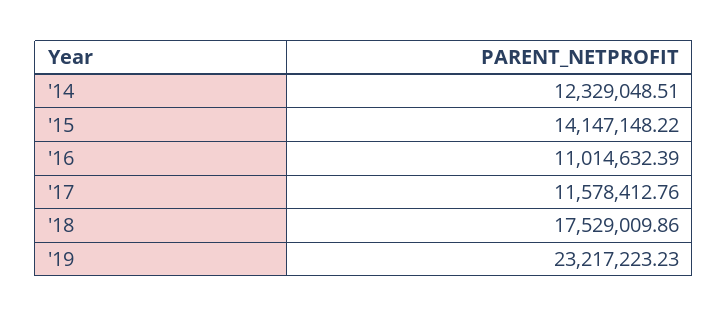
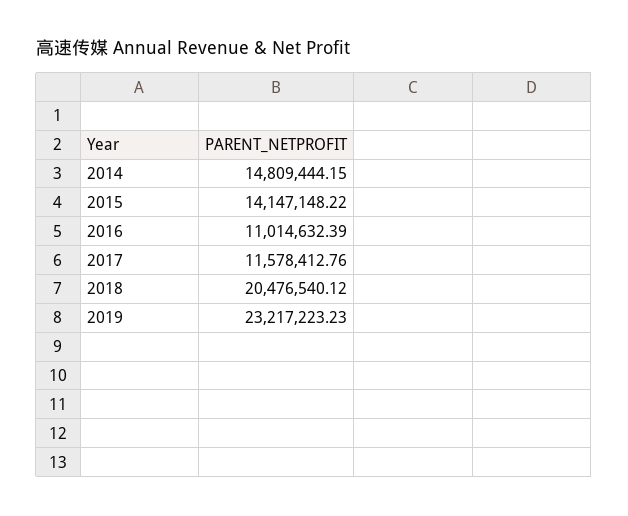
'14: 12329048.51 -> 14809444.15
'18: 17529009.86 -> 20476540.12

